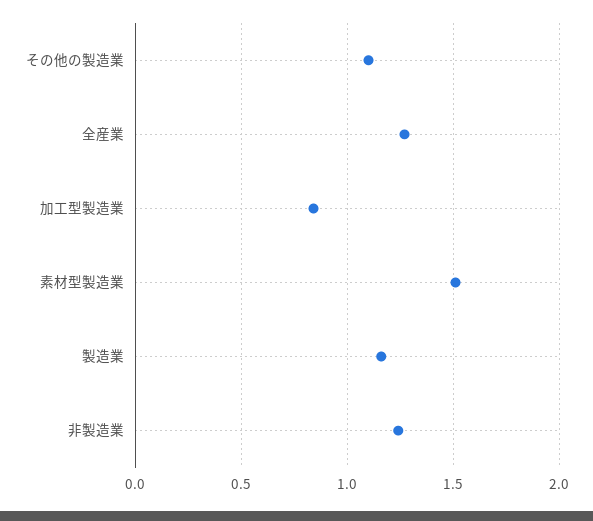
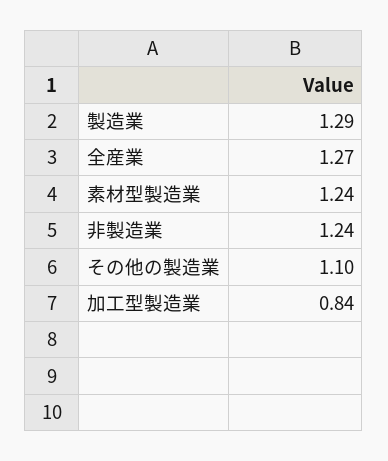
素材型製造業: 1.5 -> 1.24
製造業: 1.15 -> 1.29

